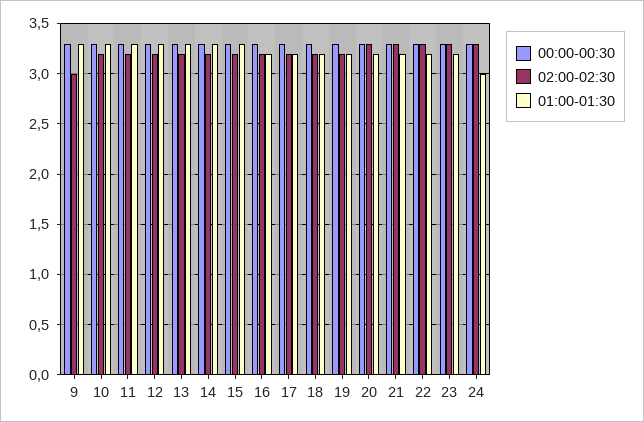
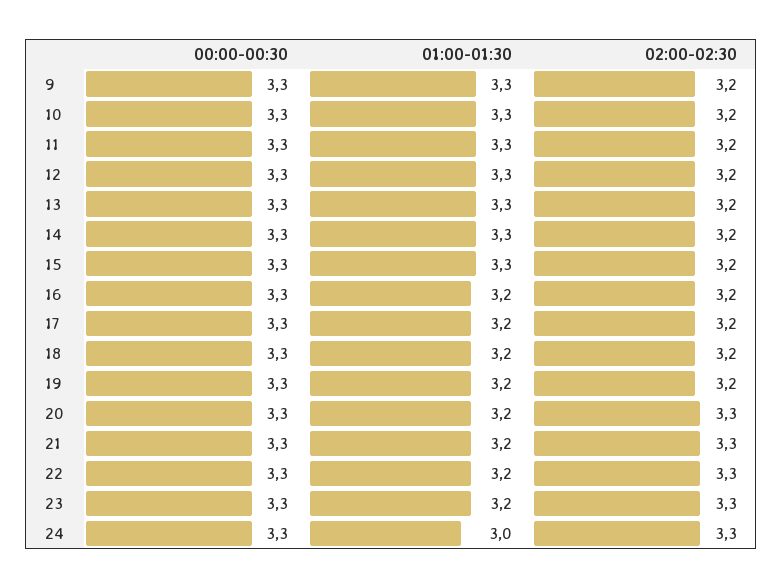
02:00-02:30, 9: 3 -> 3.2

